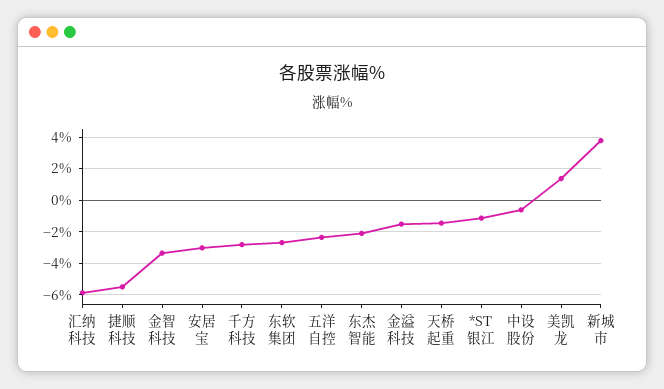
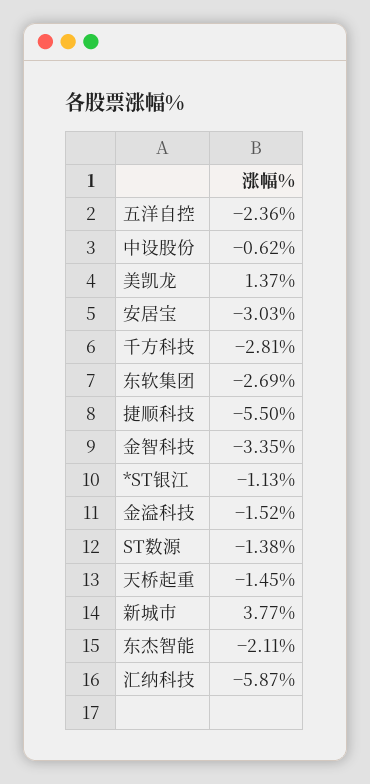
ST数源: none -> -1.38

